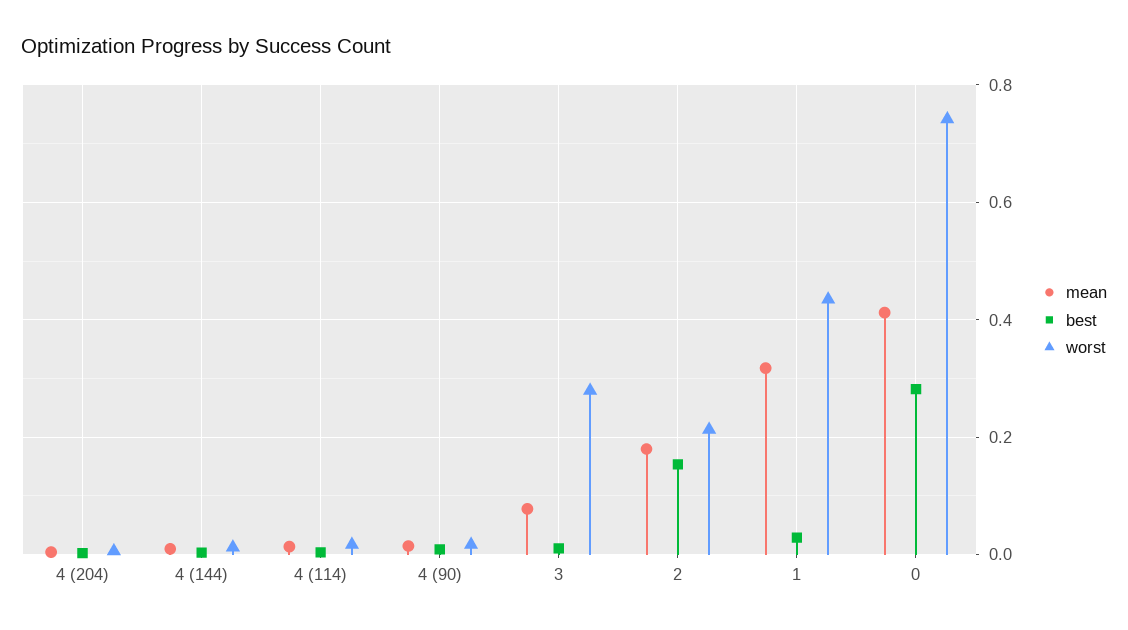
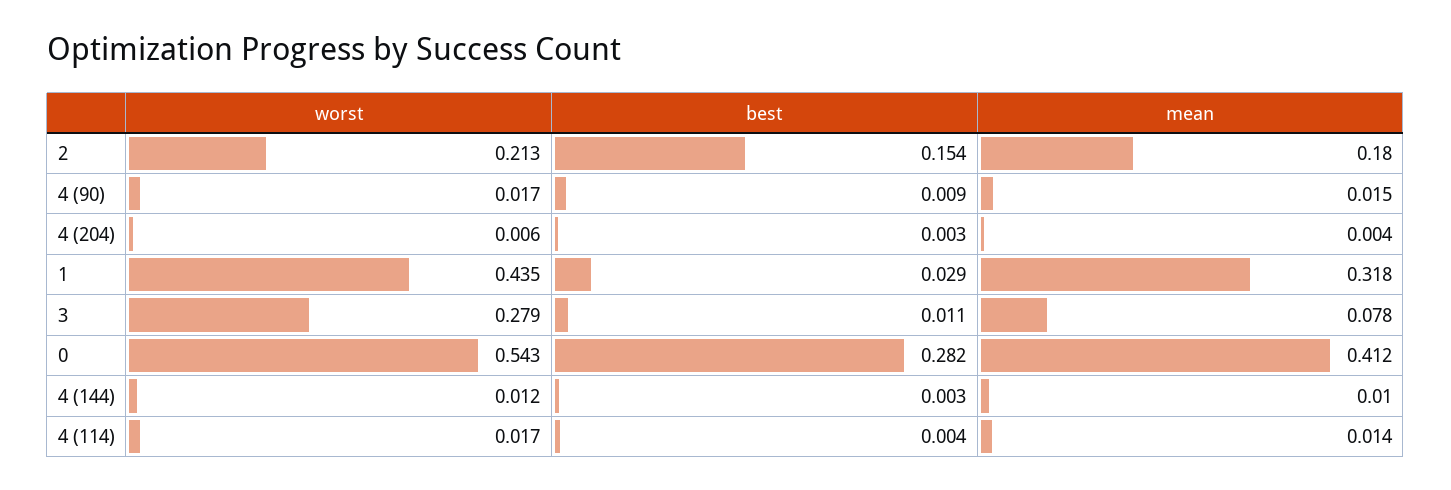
worst, 0: 0.74 -> 0.543

